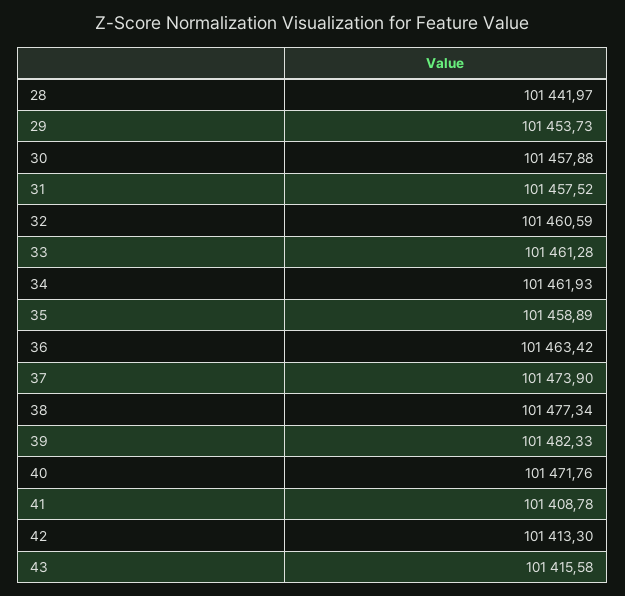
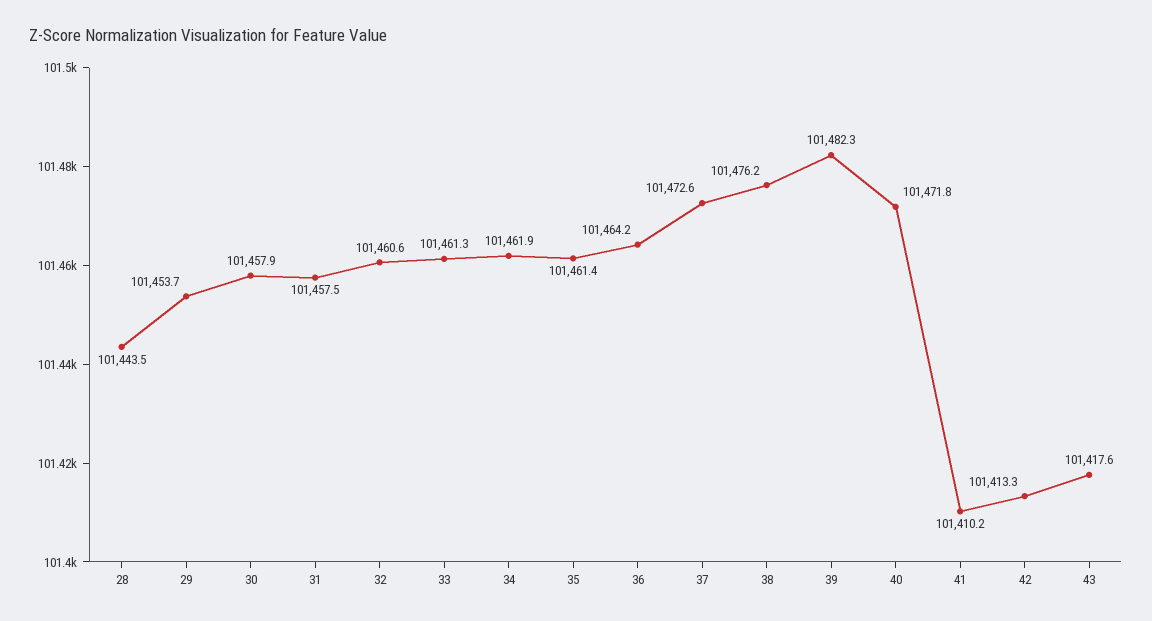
28: 101441.97 -> 101443.5
35: 101458.89 -> 101461.4
36: 101463.42 -> 101464.2
37: 101473.9 -> 101472.6
38: 101477.34 -> 101476.2
41: 101408.78 -> 101410.2
43: 101415.58 -> 101417.6

